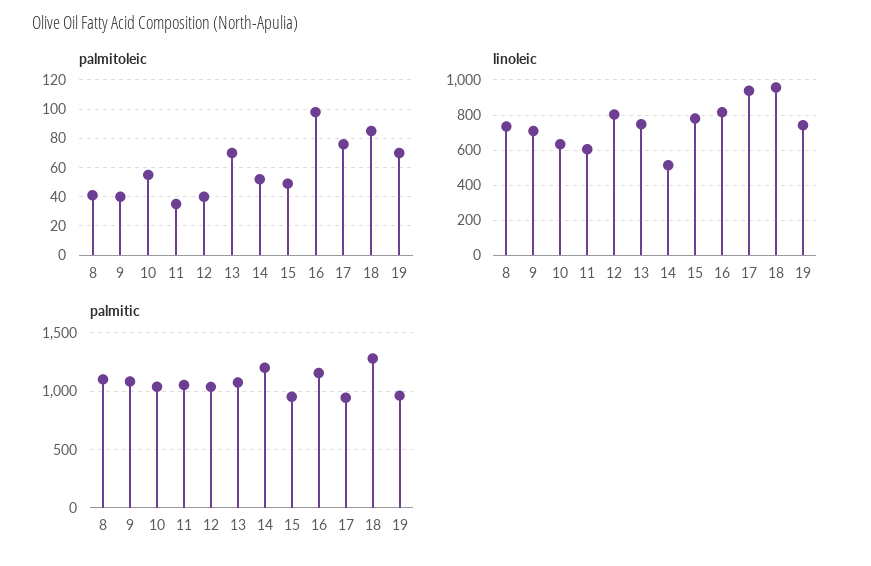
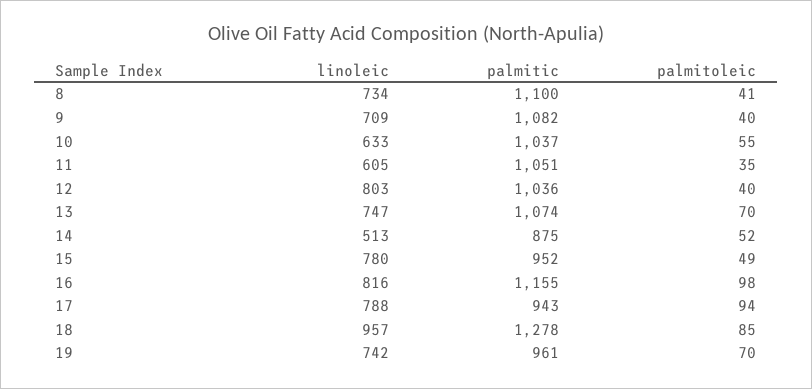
palmitoleic, 17: 75 -> 94
linoleic, 17: 950 -> 788
palmitic, 14: 1200 -> 875

